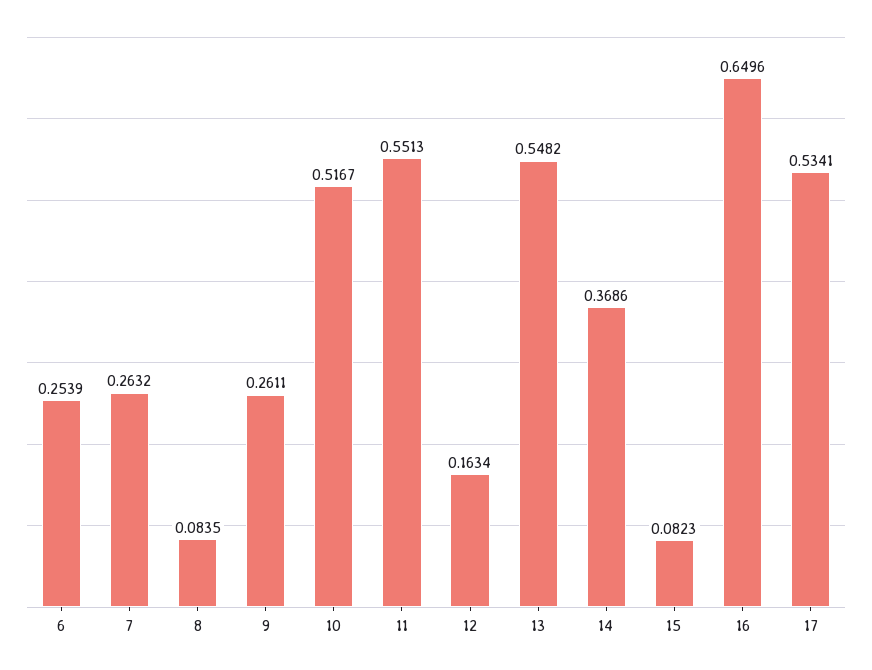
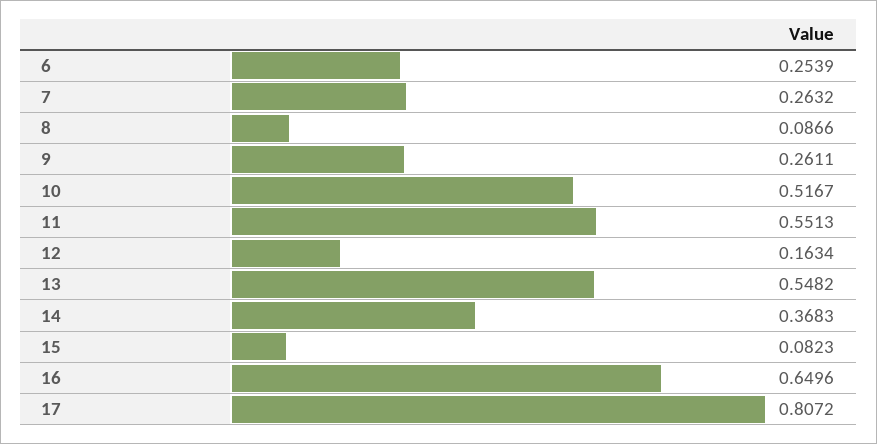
8: 0.0835 -> 0.0866
14: 0.3686 -> 0.3683
17: 0.5341 -> 0.8072

